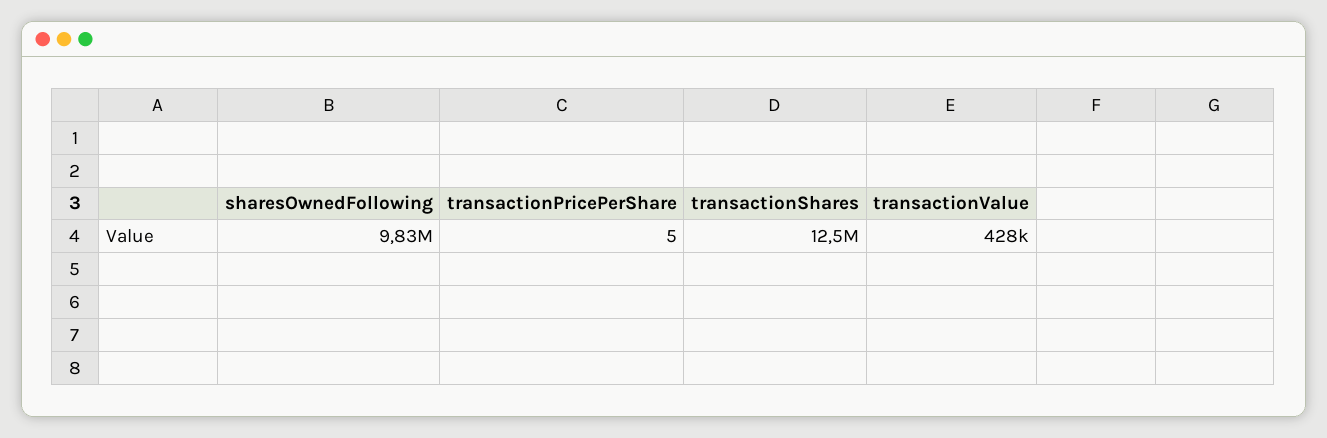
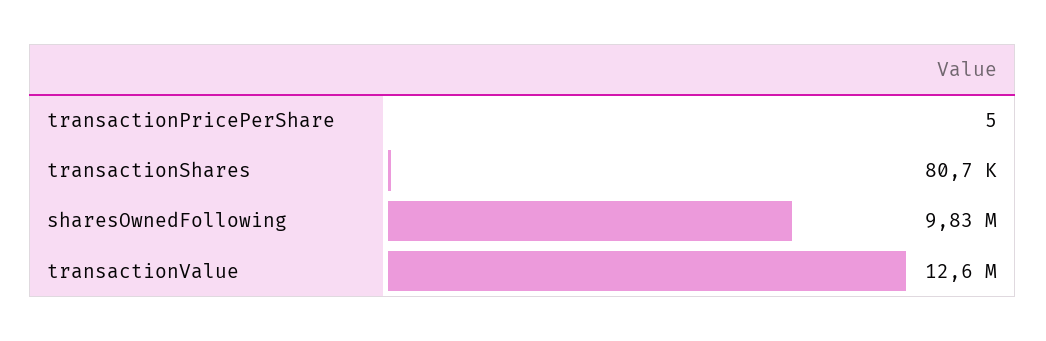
transactionShares: 12500000 -> 80700
transactionValue: 428000 -> 12600000

